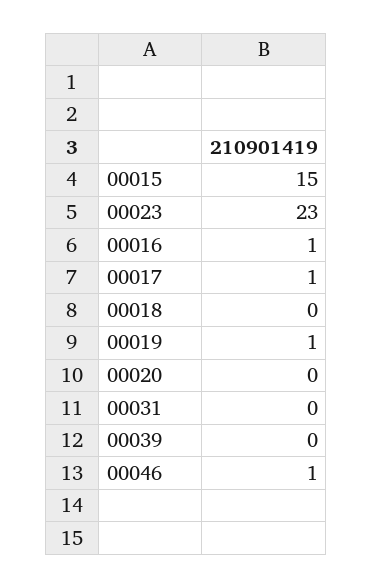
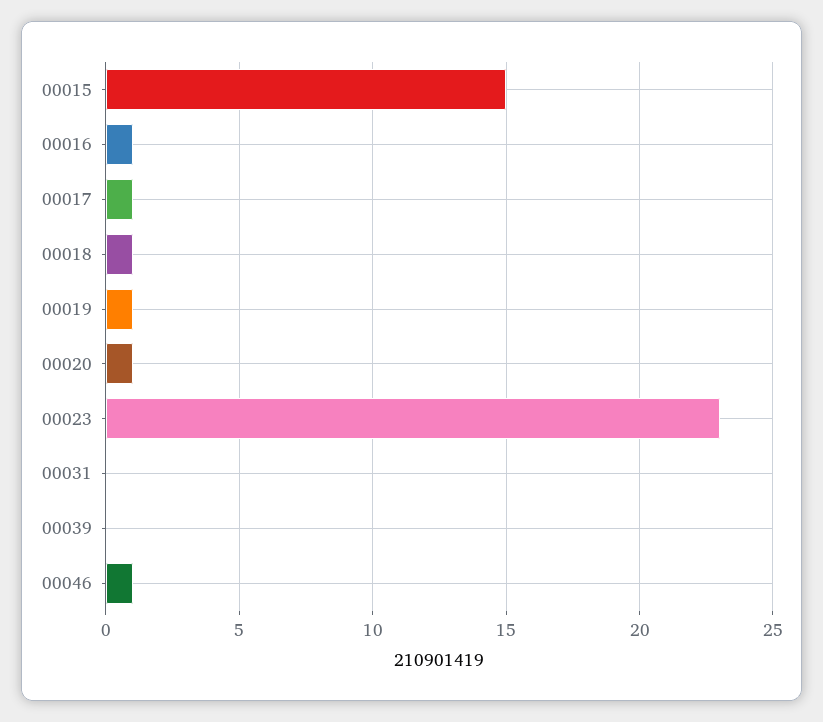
00018: 0 -> 1
00020: 0 -> 1

